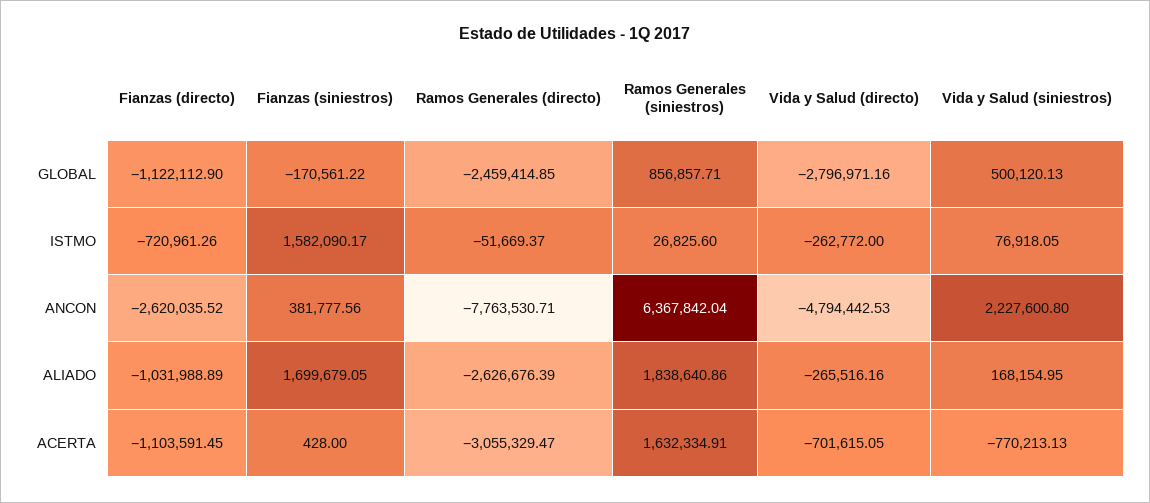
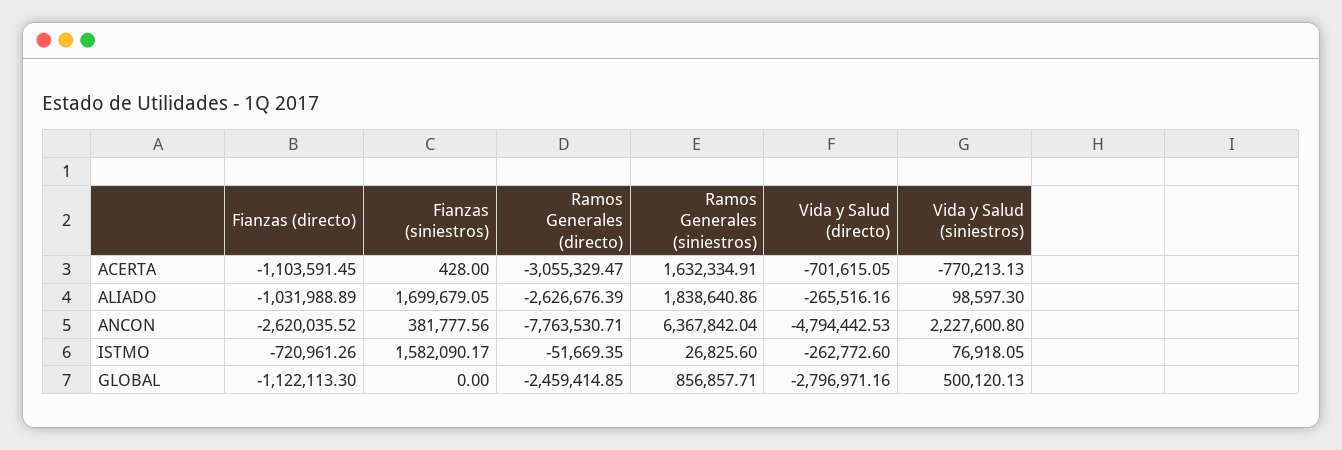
Fianzas (directo), GLOBAL: -1122112.9 -> -1122113.3
Fianzas (siniestros), GLOBAL: -170561.22 -> 0
Ramos Generales (directo), ISTMO: -51669.37 -> -51669.35
Vida y Salud (directo), ISTMO: -262772 -> -262772.6
Vida y Salud (siniestros), ALIADO: 168154.95 -> 98597.3

